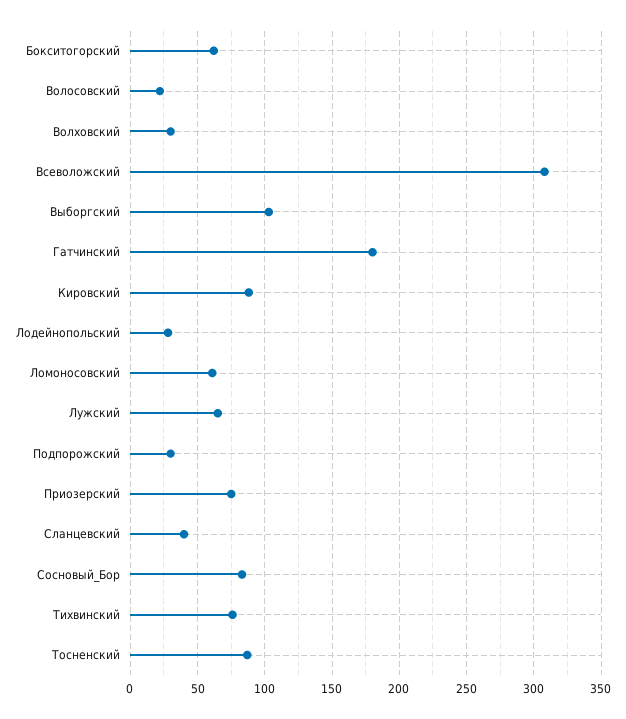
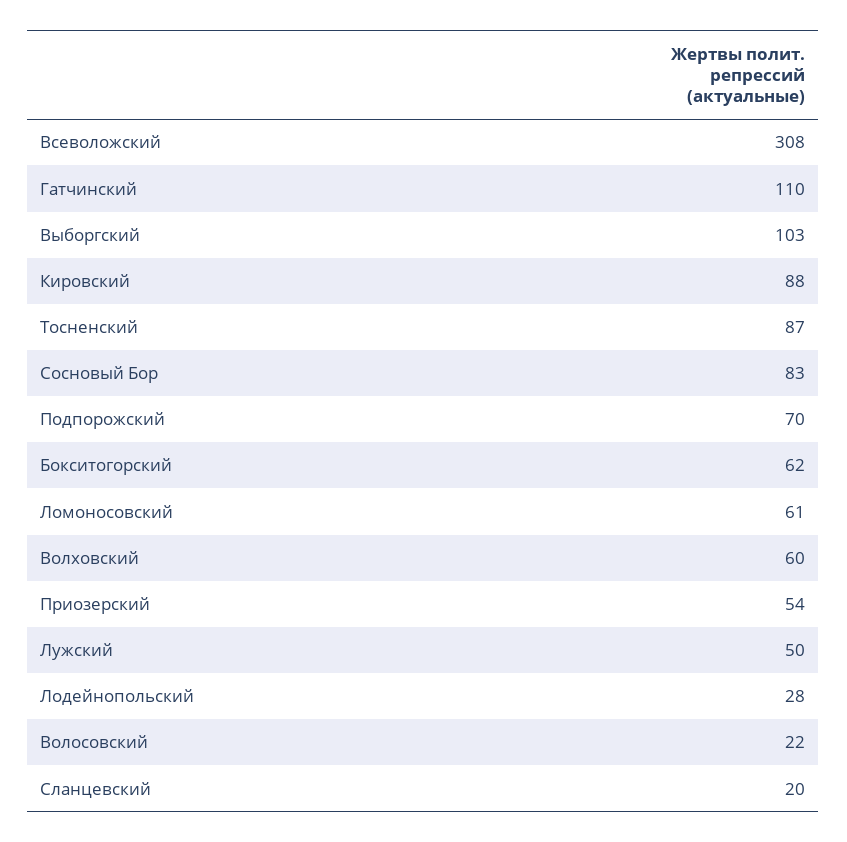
Волховский: 30 -> 60
Гатчинский: 180 -> 110
Лужский: 65 -> 50
Подпорожский: 30 -> 70
Приозерский: 75 -> 54
Сланцевский: 40 -> 20
Тихвинский: 75 -> none

